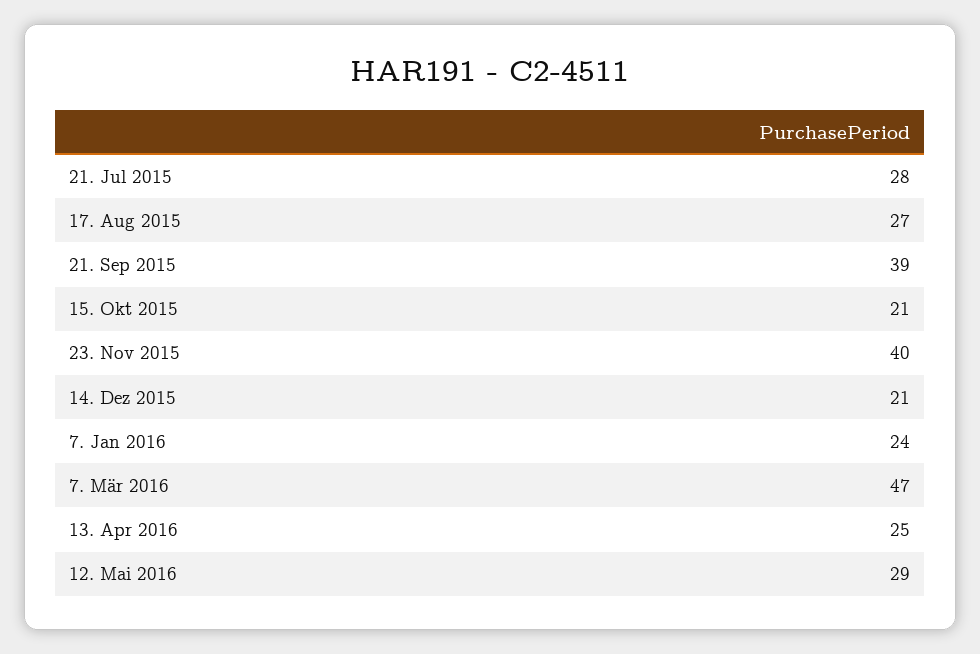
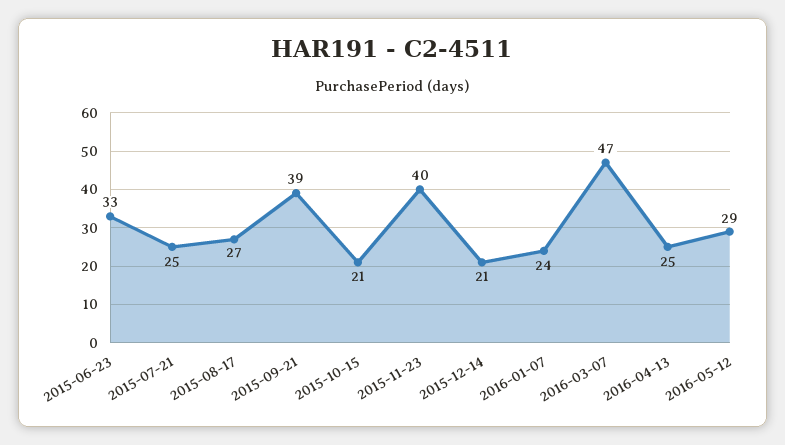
21. Jul 2015: 28 -> 25
2015-06-23: none -> 33

